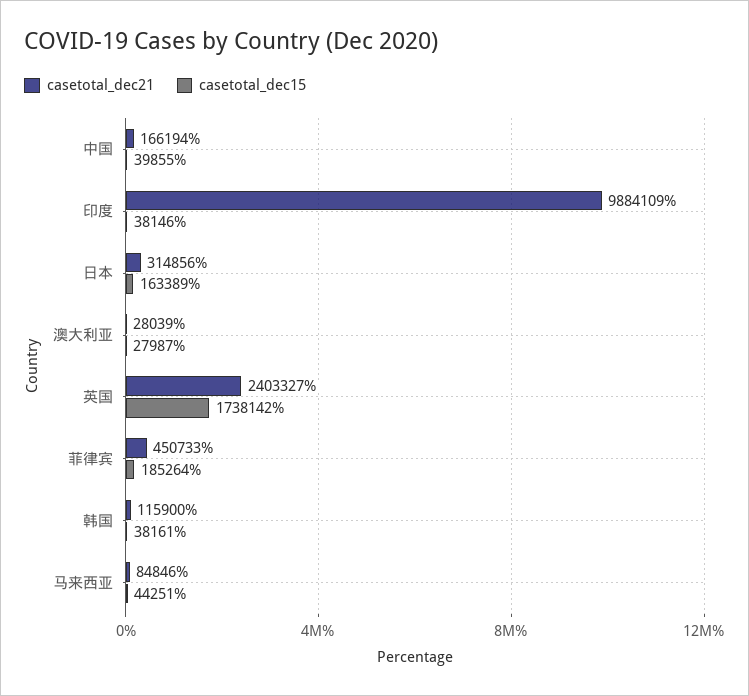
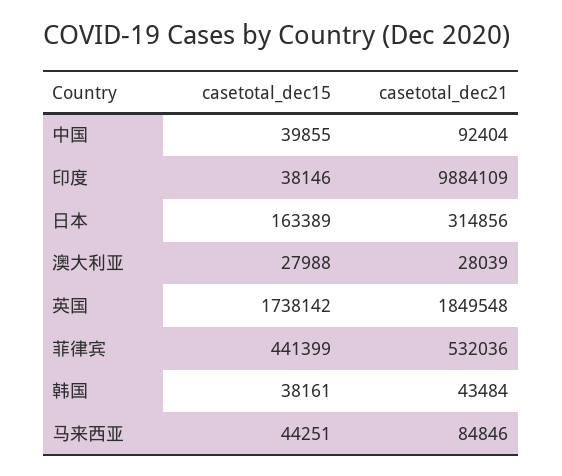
casetotal_dec21, 中国: 166194 -> 92404
casetotal_dec15, 澳大利亚: 27987 -> 27988
casetotal_dec21, 英国: 2403327 -> 1849548
casetotal_dec21, 菲律宾: 450733 -> 532036
casetotal_dec15, 菲律宾: 185264 -> 441399
casetotal_dec21, 韩国: 115900 -> 43484

